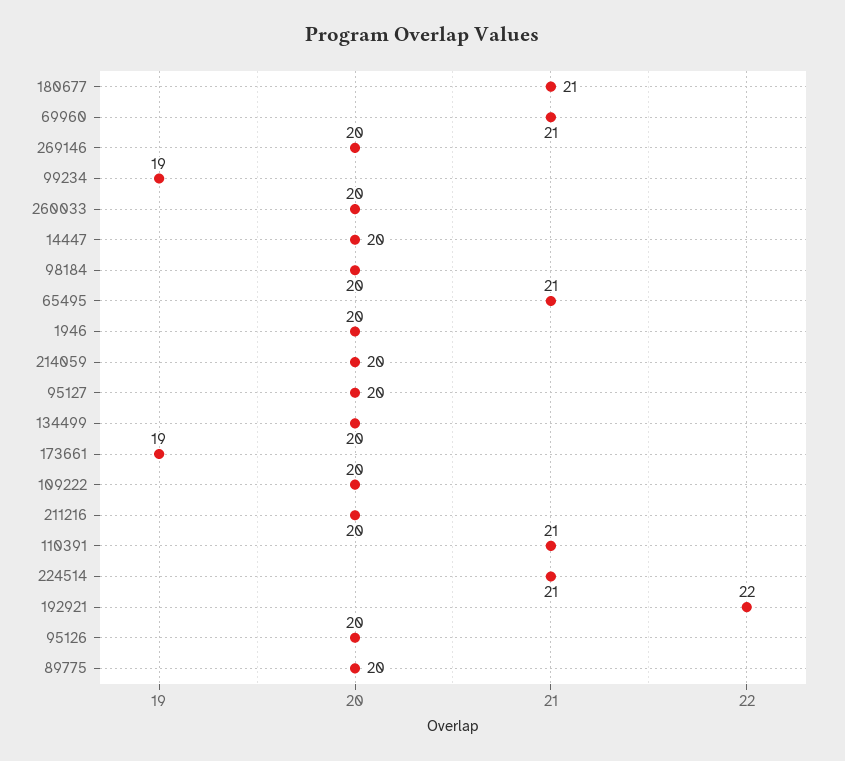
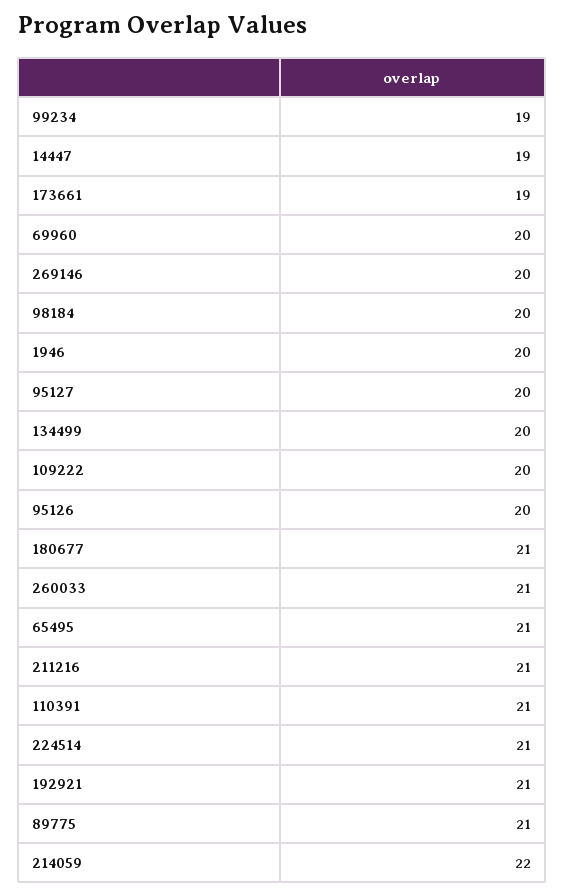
69960: 21 -> 20
260033: 20 -> 21
14447: 20 -> 19
214059: 20 -> 22
211216: 20 -> 21
192921: 22 -> 21
89775: 20 -> 21

